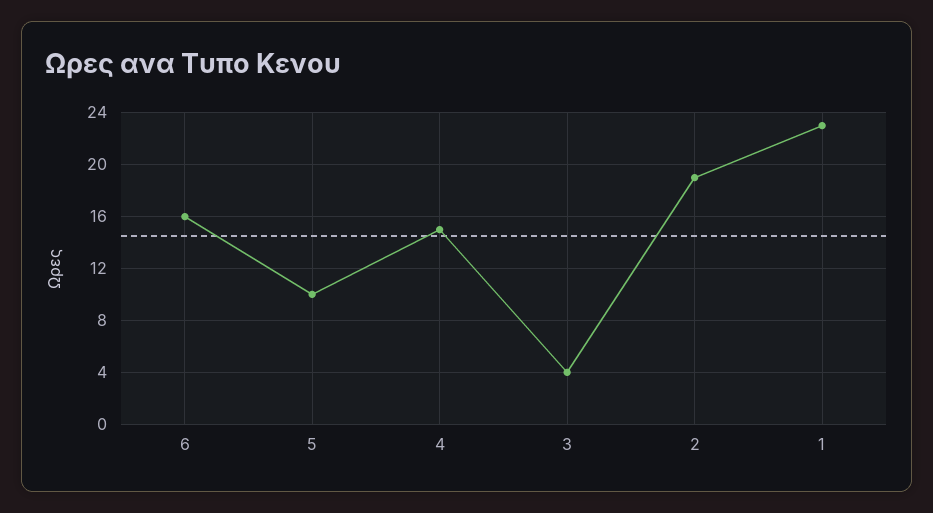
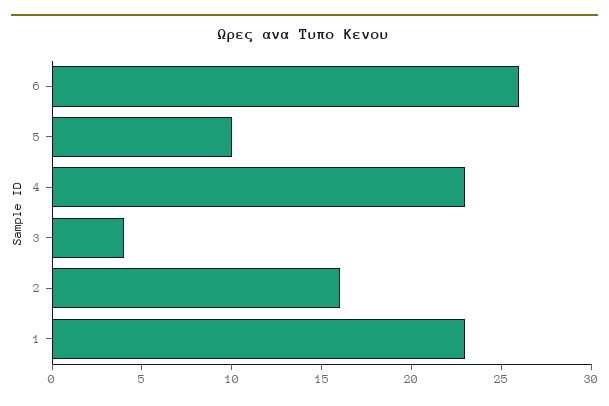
6: 16 -> 26
4: 15 -> 23
2: 19 -> 16

